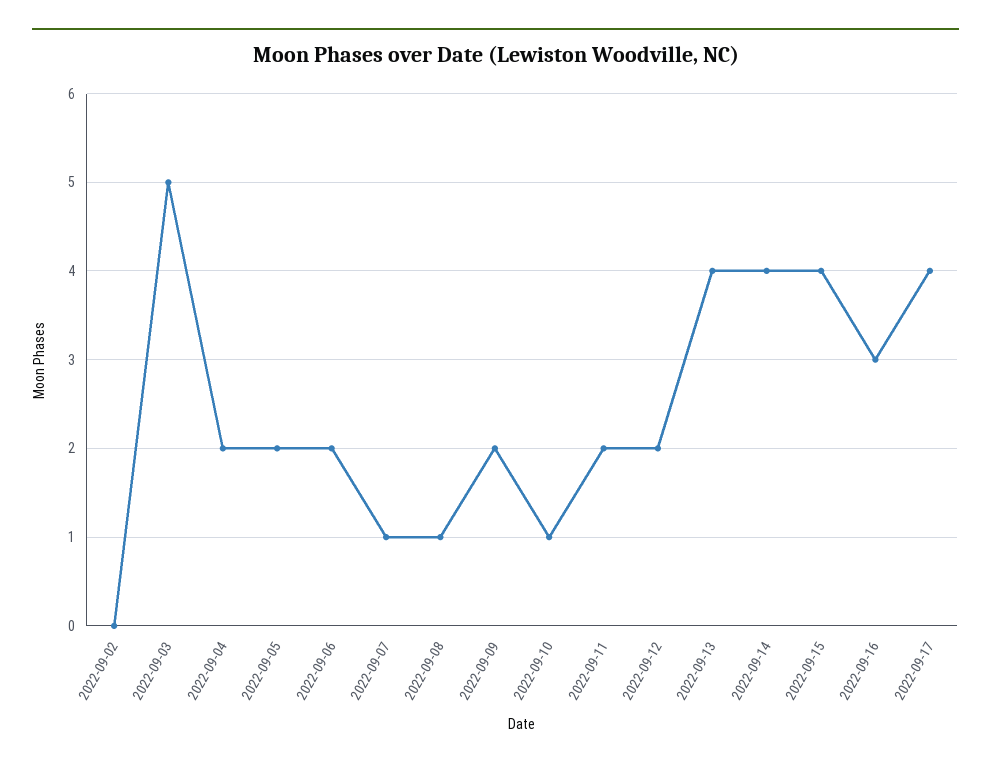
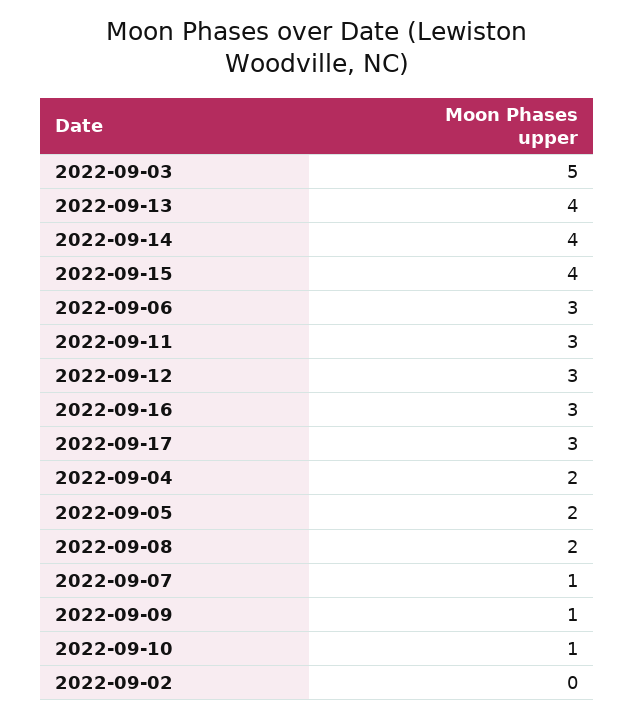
2022-09-06: 2 -> 3
2022-09-08: 1 -> 2
2022-09-09: 2 -> 1
2022-09-11: 2 -> 3
2022-09-12: 2 -> 3
2022-09-17: 4 -> 3

